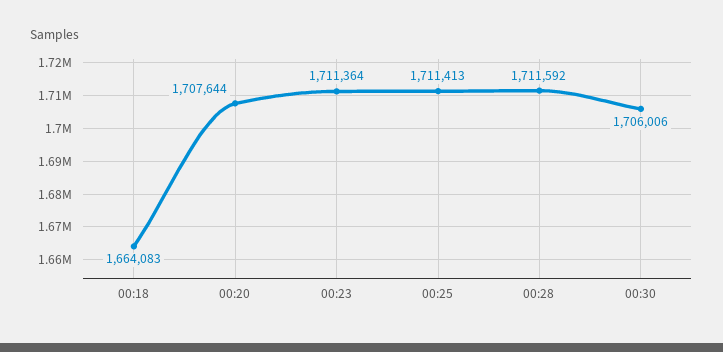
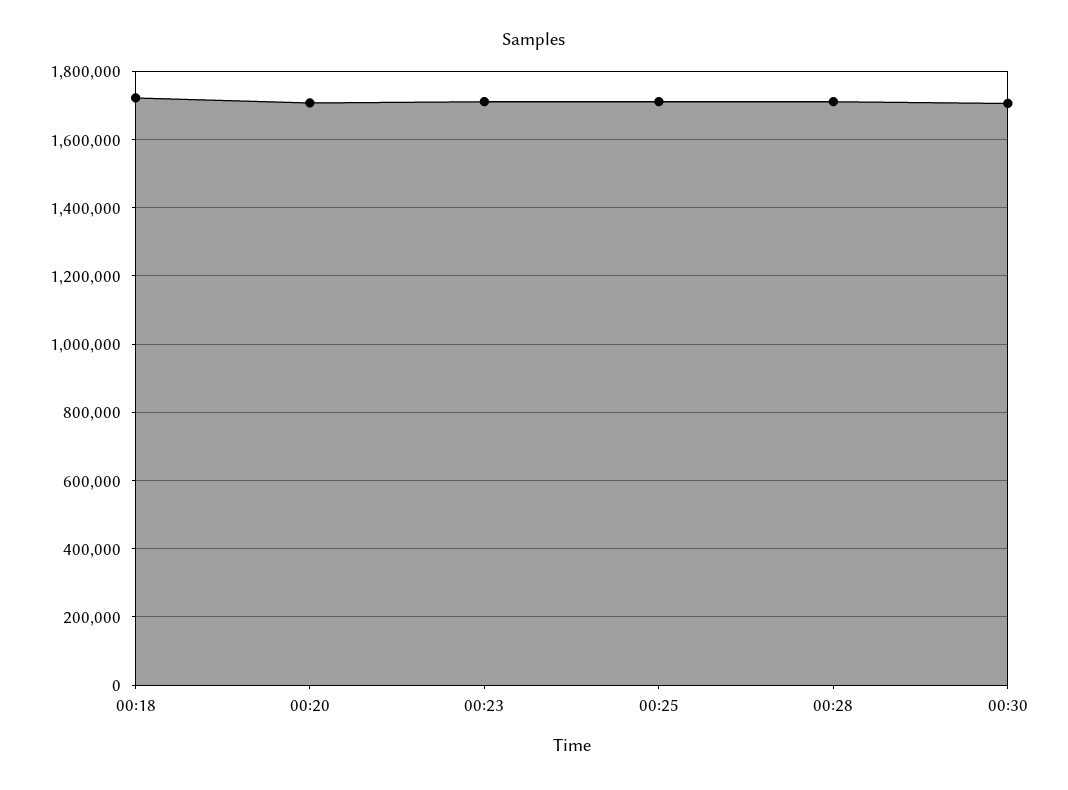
00:18: 1664083 -> 1720000

